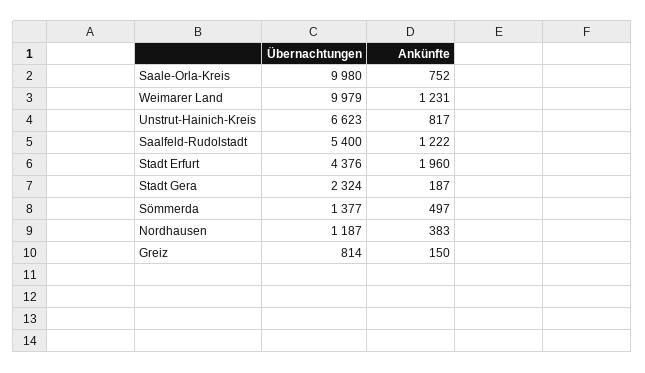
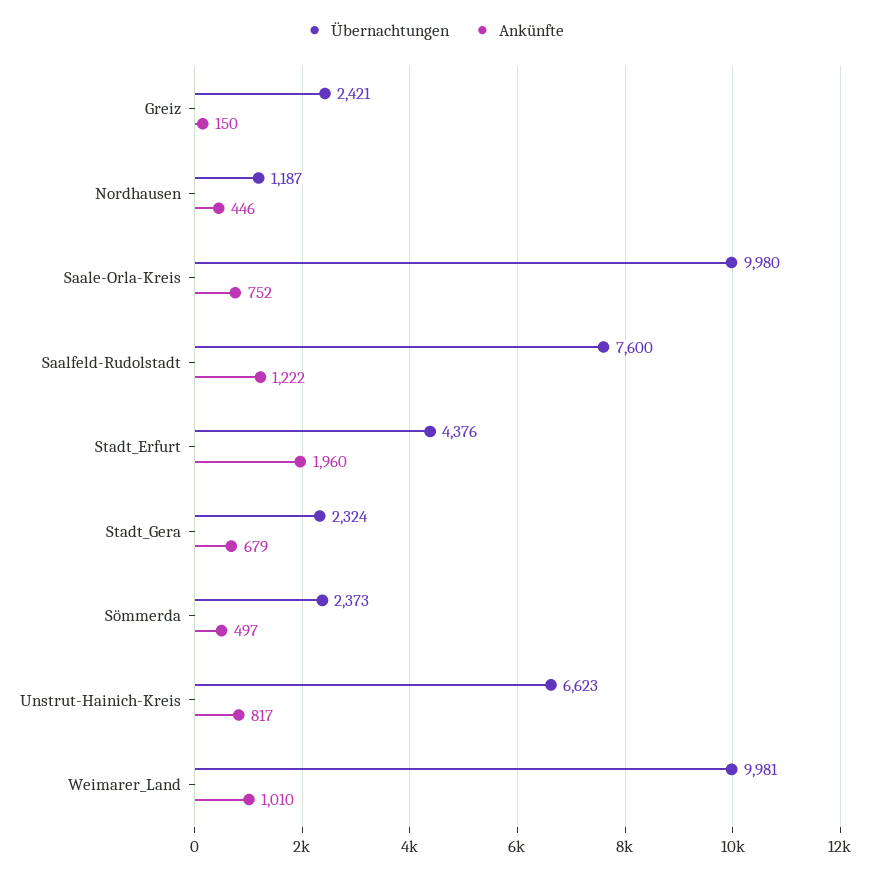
Übernachtungen, Weimarer Land: 9979 -> 9981
Ankünfte, Weimarer Land: 1231 -> 1010
Übernachtungen, Saalfeld-Rudolstadt: 5400 -> 7600
Ankünfte, Stadt Gera: 187 -> 679
Übernachtungen, Sömmerda: 1377 -> 2373
Ankünfte, Nordhausen: 383 -> 446
Übernachtungen, Greiz: 814 -> 2421

